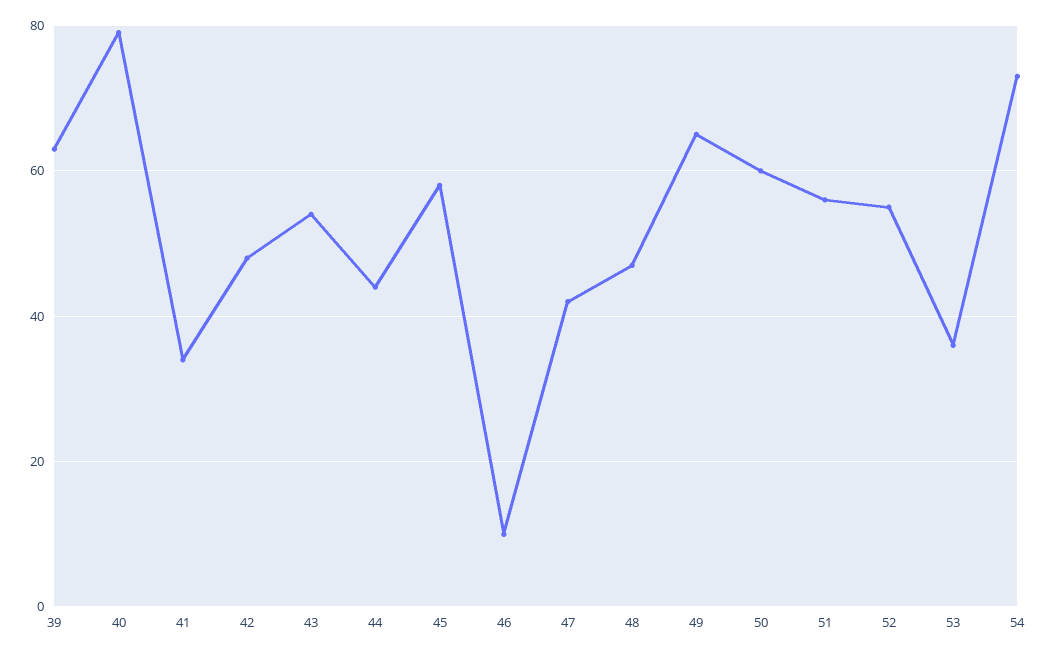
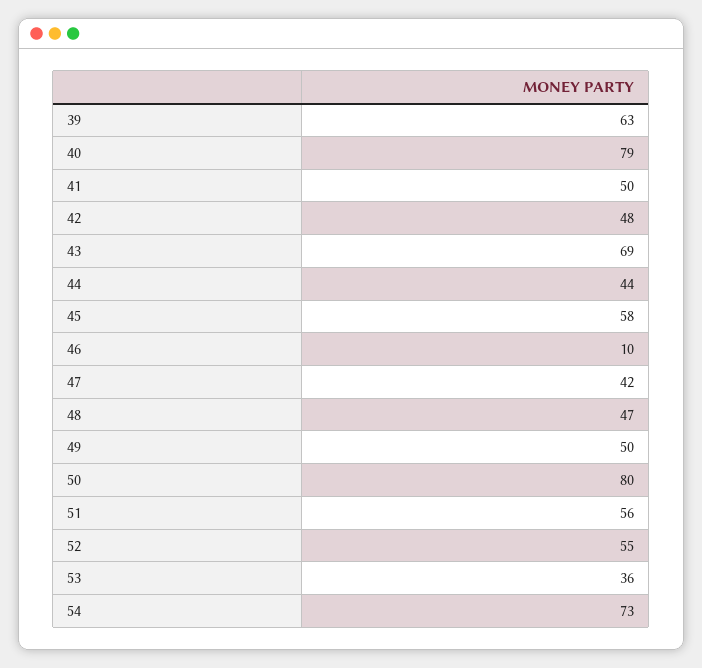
41: 35 -> 50
43: 55 -> 69
49: 65 -> 50
50: 60 -> 80

